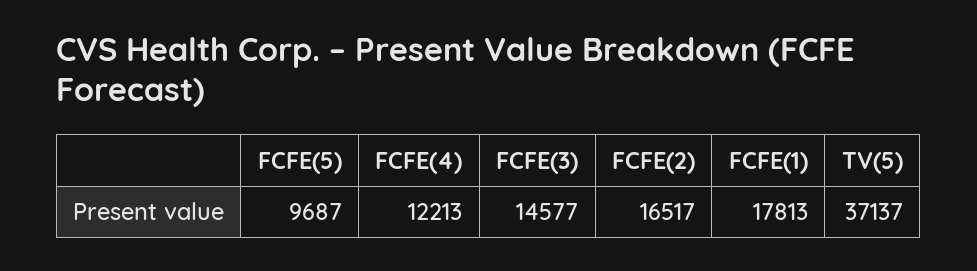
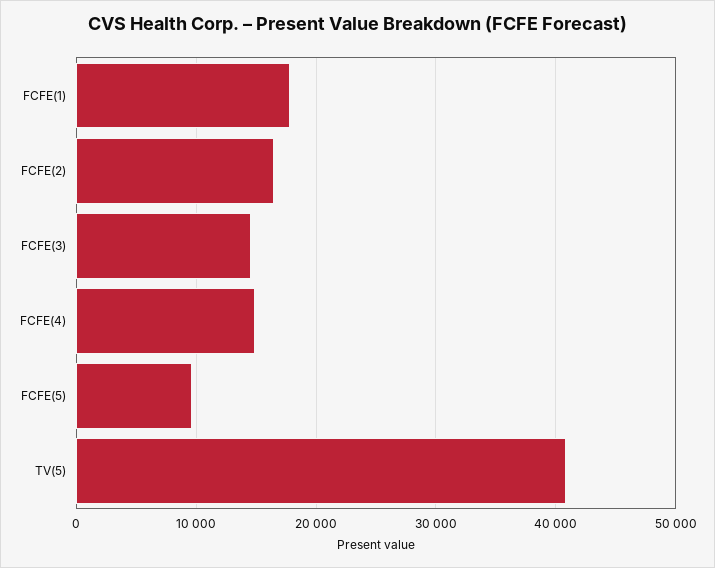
FCFE(4): 12213 -> 15000
TV(5): 37137 -> 41000

